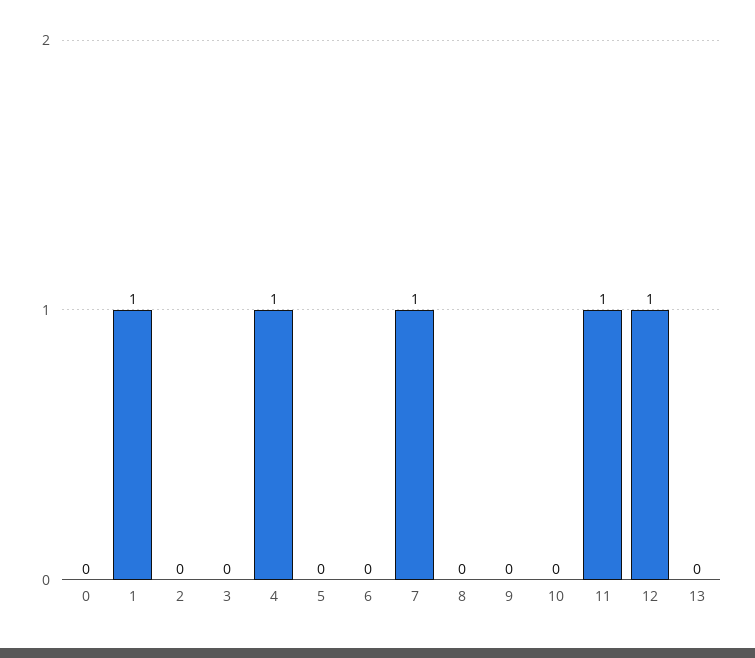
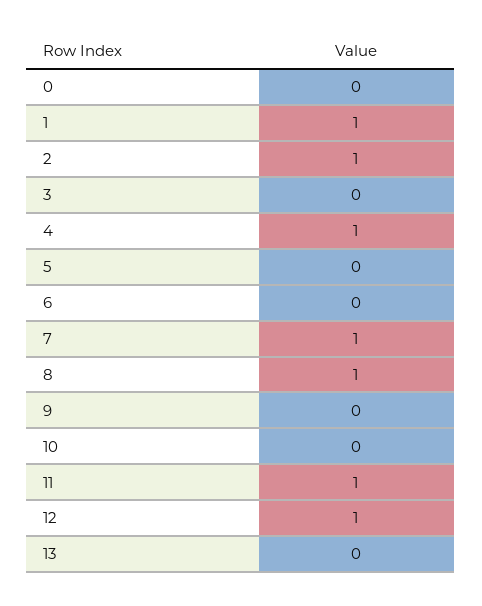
2: 0 -> 1
8: 0 -> 1

